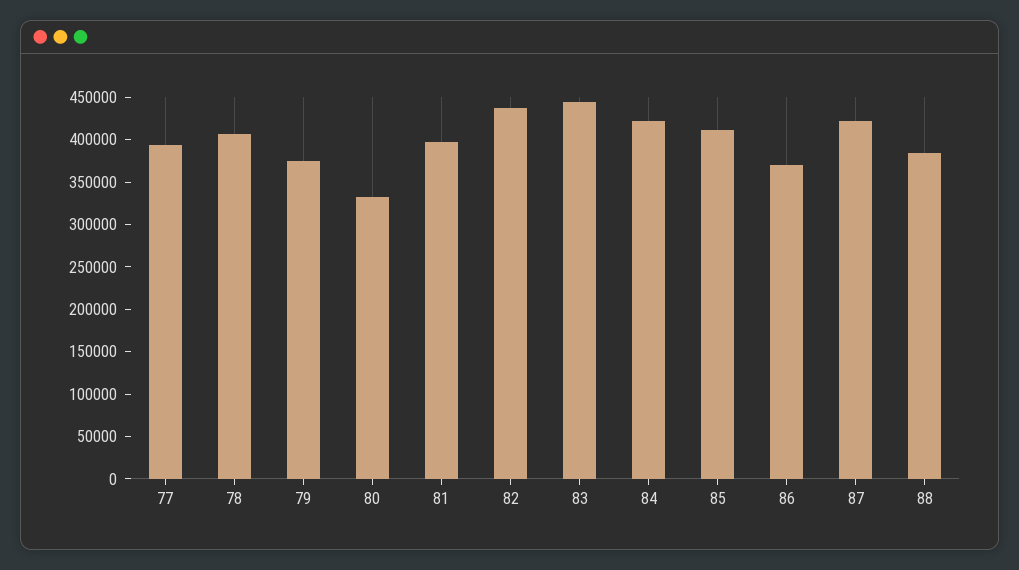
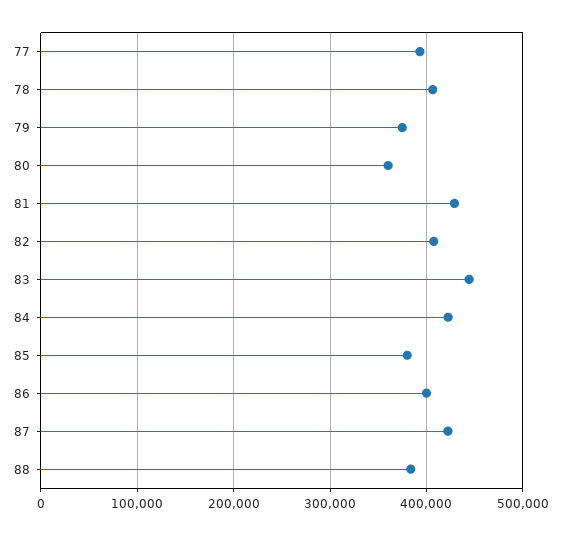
80: 330000 -> 360000
81: 400000 -> 430000
82: 440000 -> 410000
85: 410000 -> 380000
86: 370000 -> 400000

